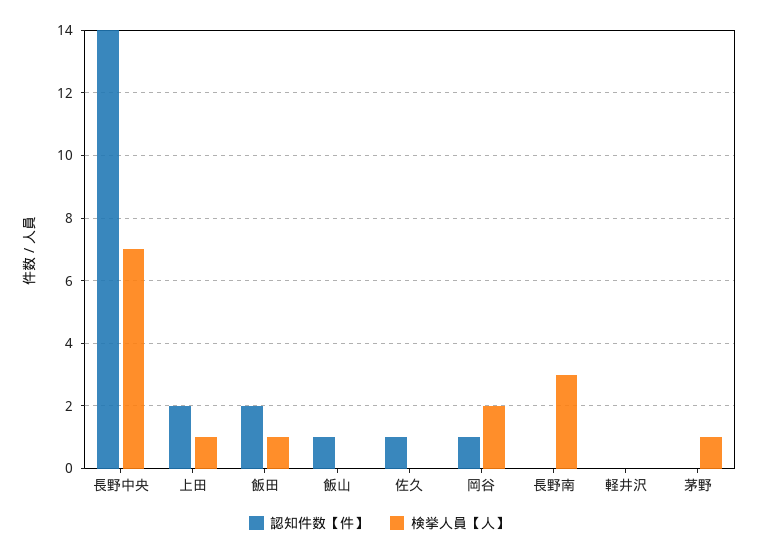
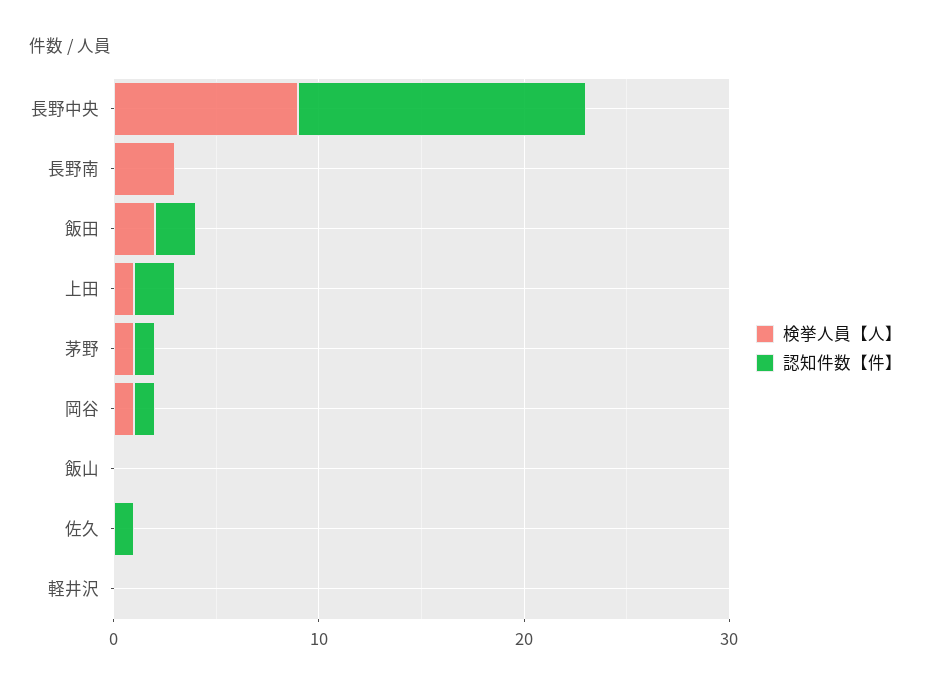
検挙人員【人】, 長野中央: 7 -> 9
検挙人員【人】, 飯田: 1 -> 2
認知件数【件】, 飯山: 1 -> 0
検挙人員【人】, 岡谷: 2 -> 1
認知件数【件】, 茅野: 0 -> 1

